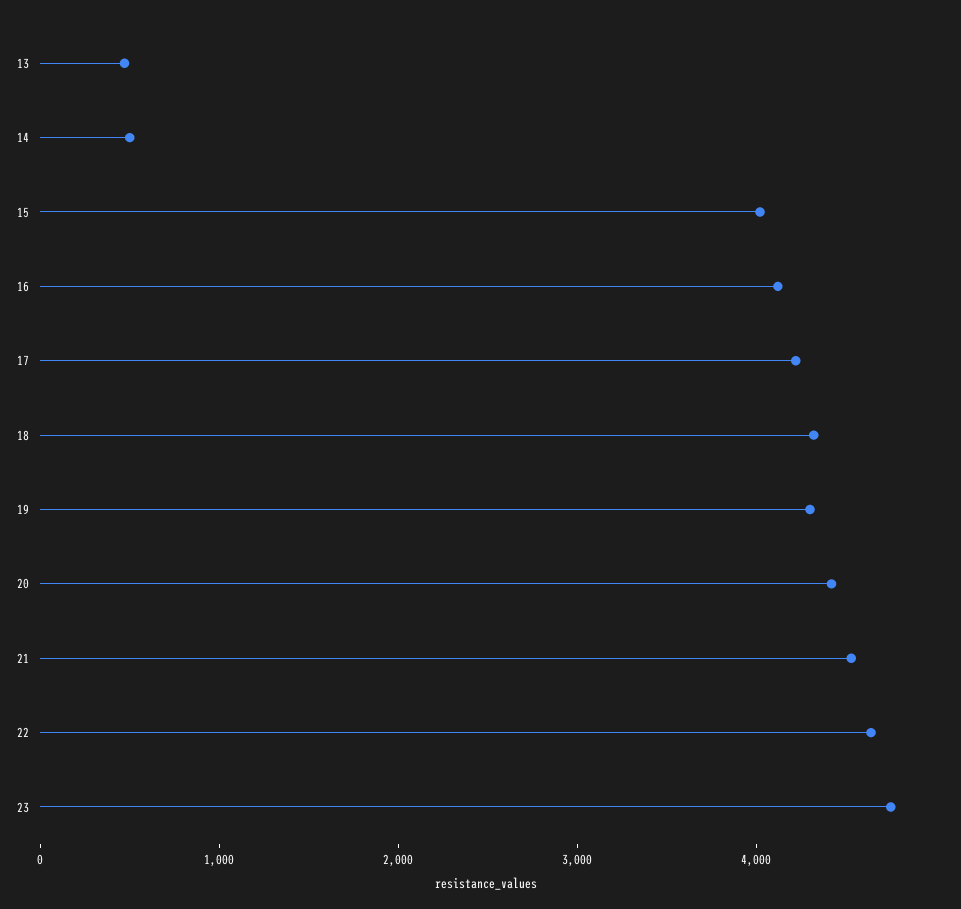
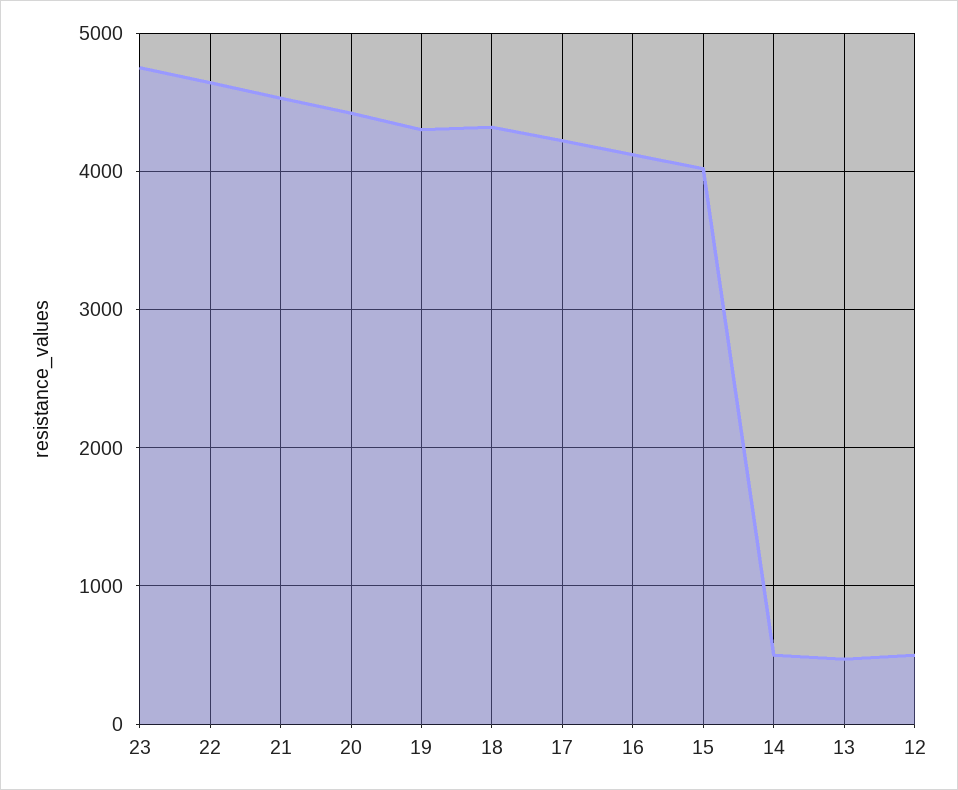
12: none -> 500

